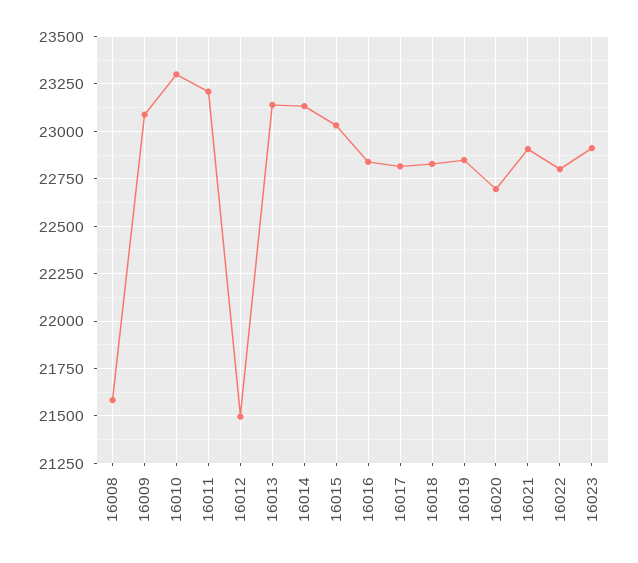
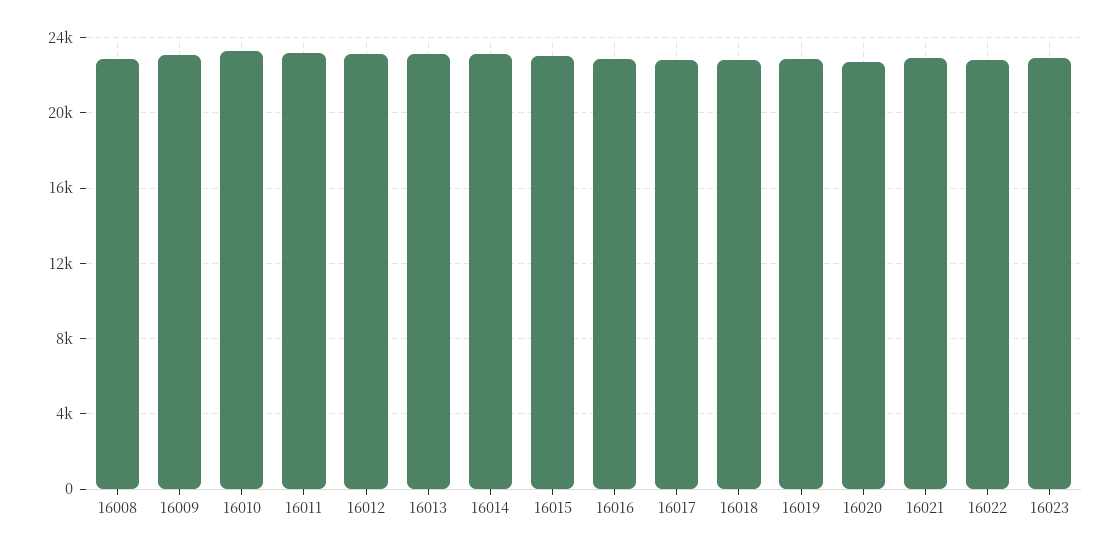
16008: 21600 -> 23000
16012: 21500 -> 23000

